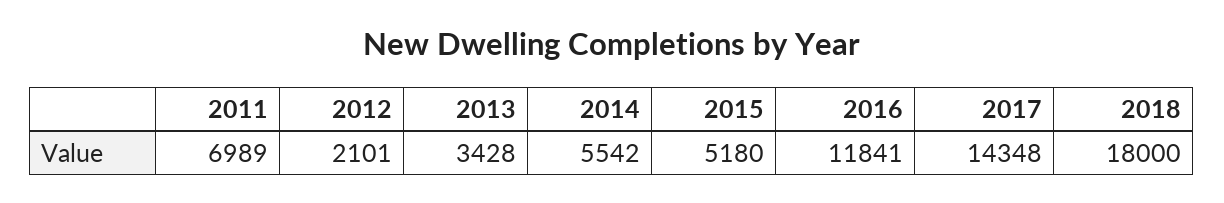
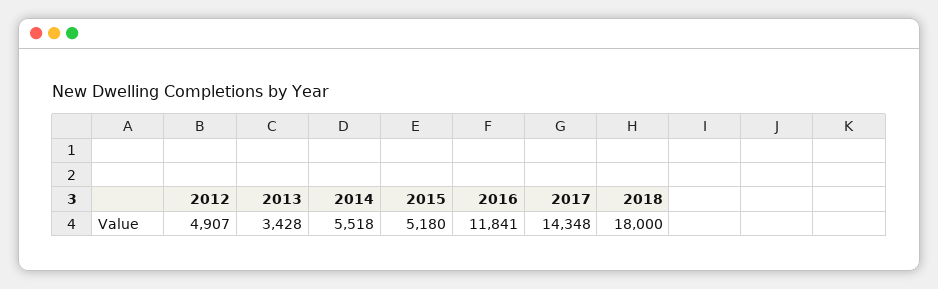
2011: 6989 -> none
2012: 2101 -> 4907
2014: 5542 -> 5518

